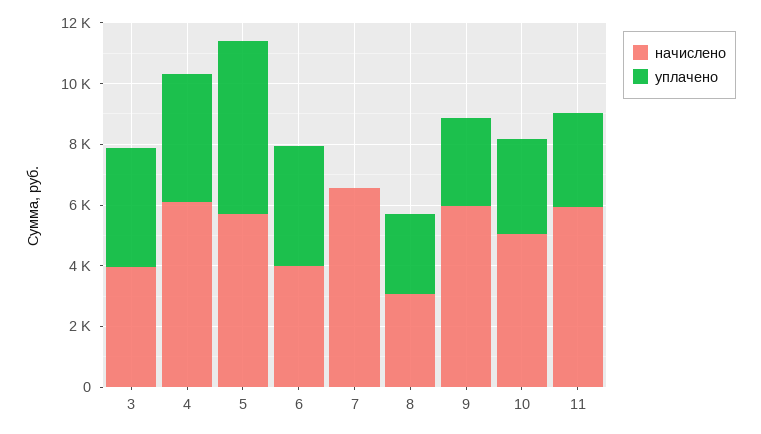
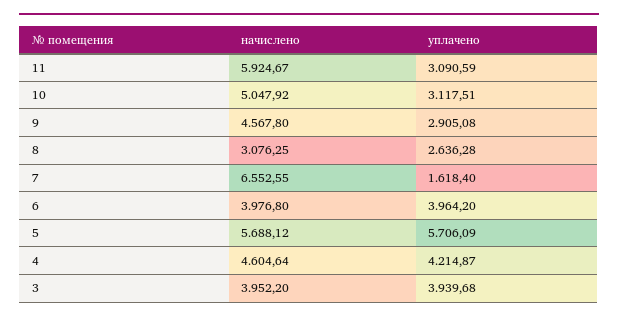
начислено, 4: 6000 -> 4604.64
уплачено, 7: 0 -> 1618.4
начислено, 9: 6000 -> 4567.8

